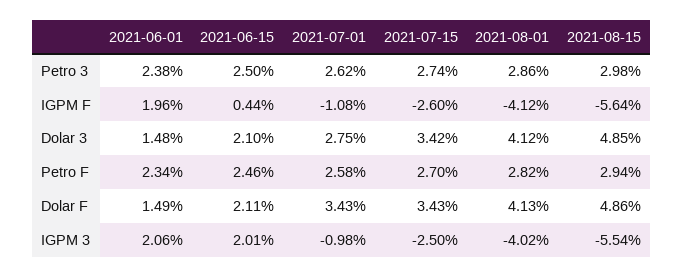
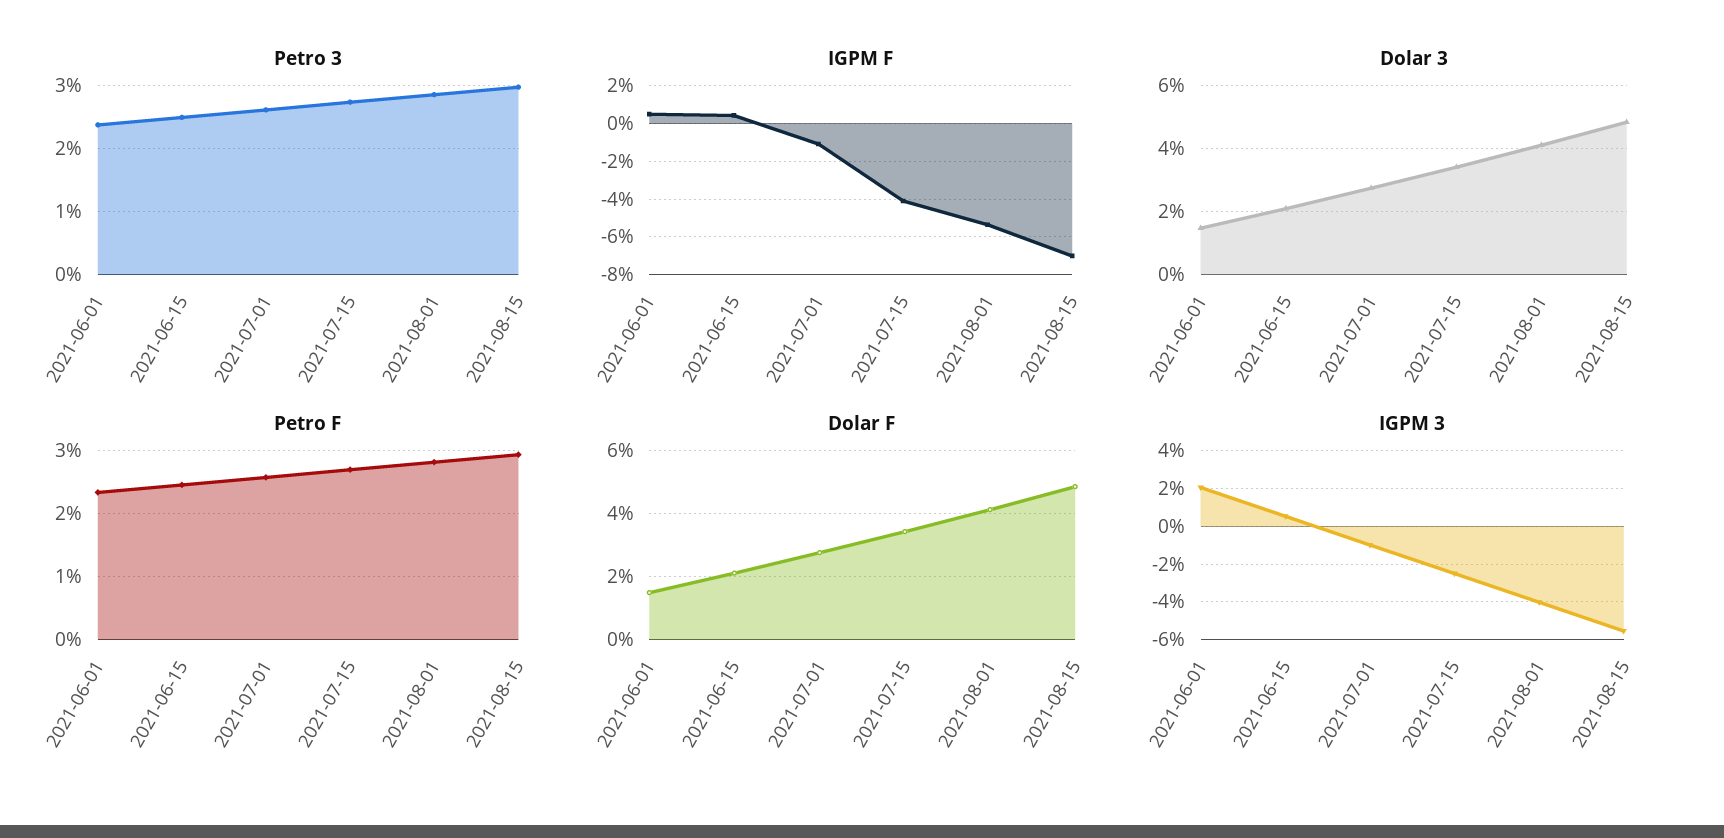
IGPM F, 2021-06-01: 1.96 -> 0.5
IGPM F, 2021-07-15: -2.6 -> -4
IGPM F, 2021-08-01: -4.12 -> -5.5
IGPM F, 2021-08-15: -5.64 -> -7
Dolar F, 2021-07-01: 3.43 -> 2.8
IGPM 3, 2021-06-15: 2.01 -> 0.5

